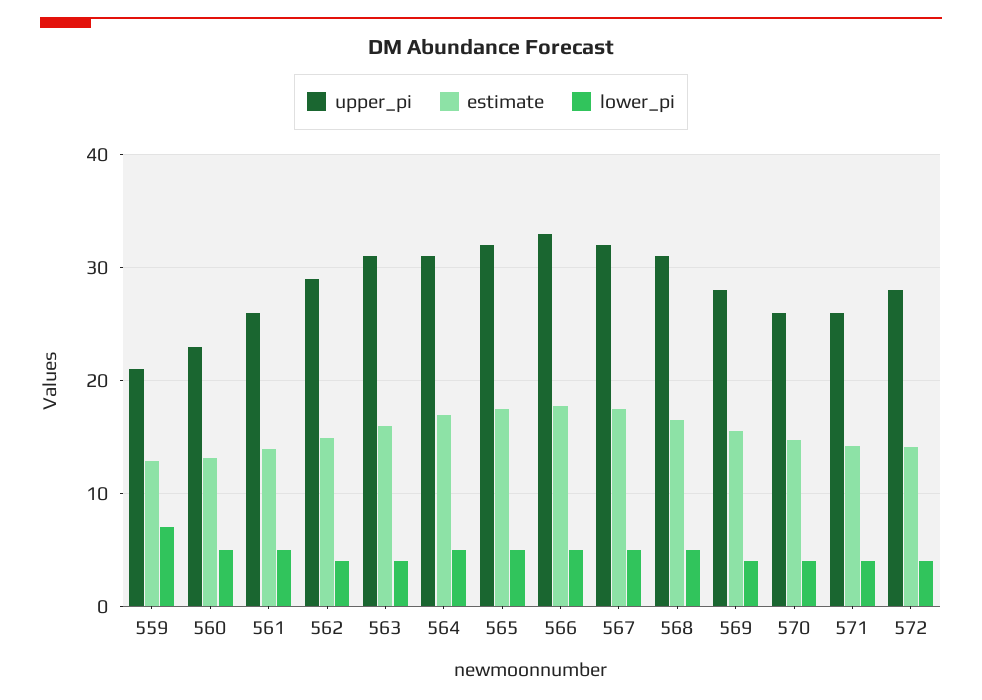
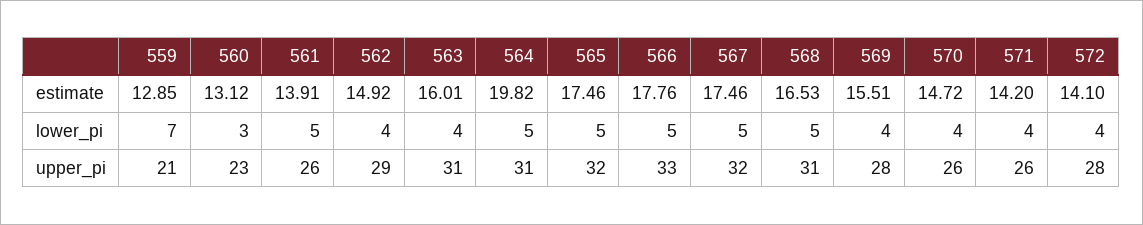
lower_pi, 560: 5 -> 3
estimate, 564: 17 -> 19.82

